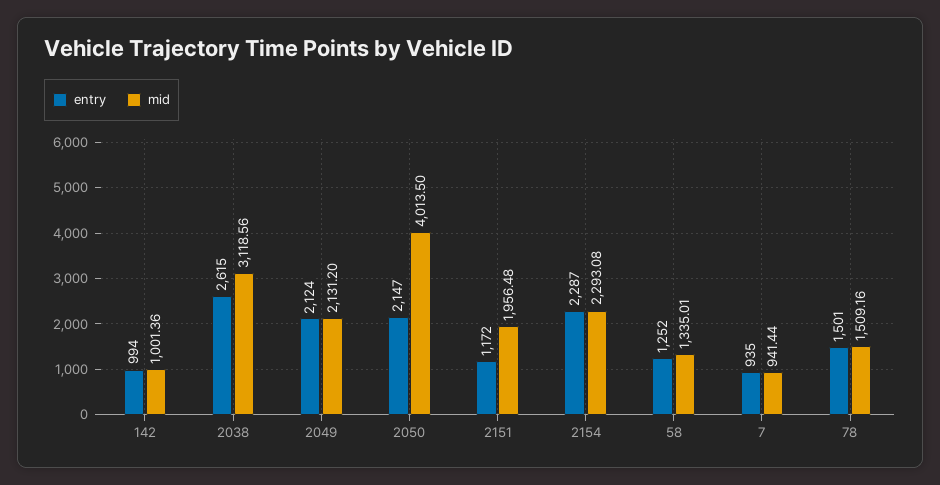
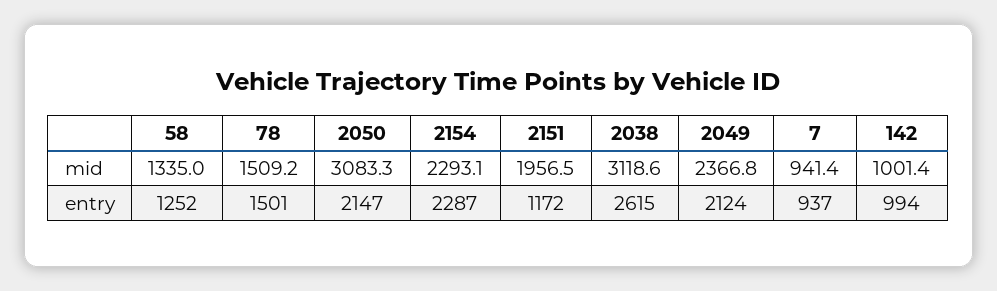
mid, 2049: 2131.2 -> 2366.8
mid, 2050: 4013.5 -> 3083.3
entry, 7: 935 -> 937

